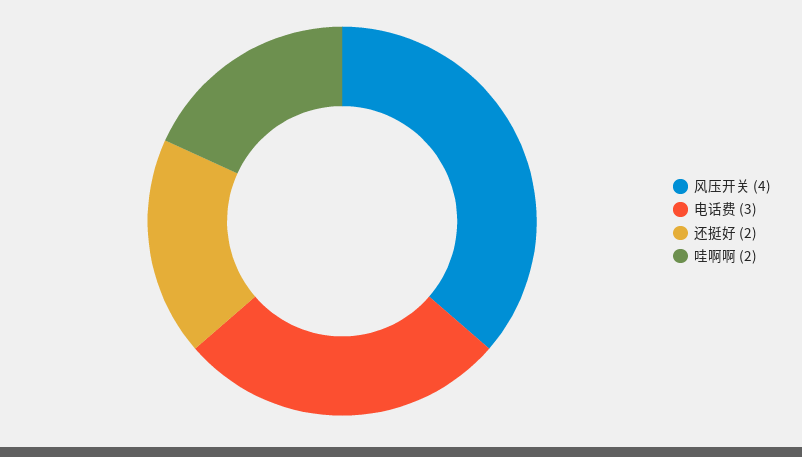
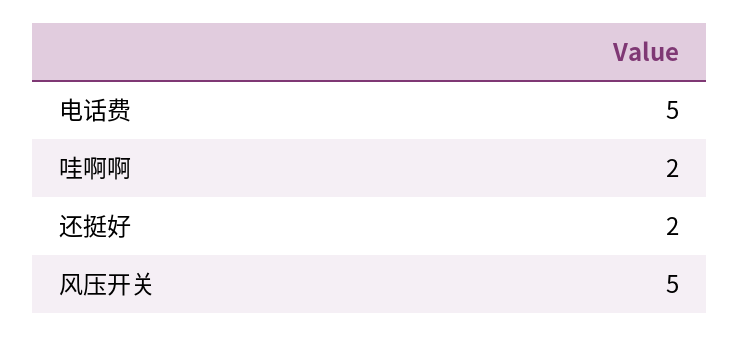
风压开关: 4 -> 5
电话费: 3 -> 5

